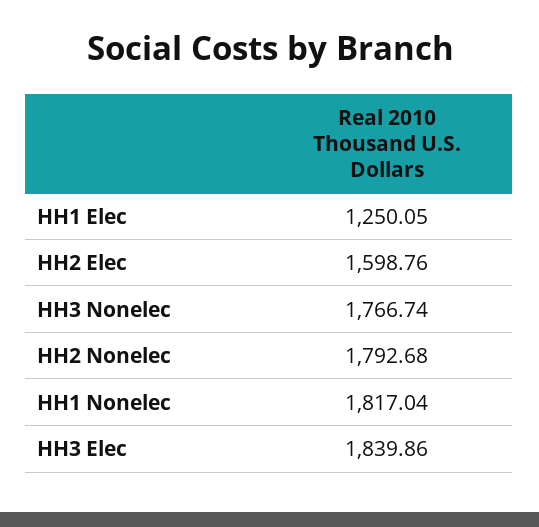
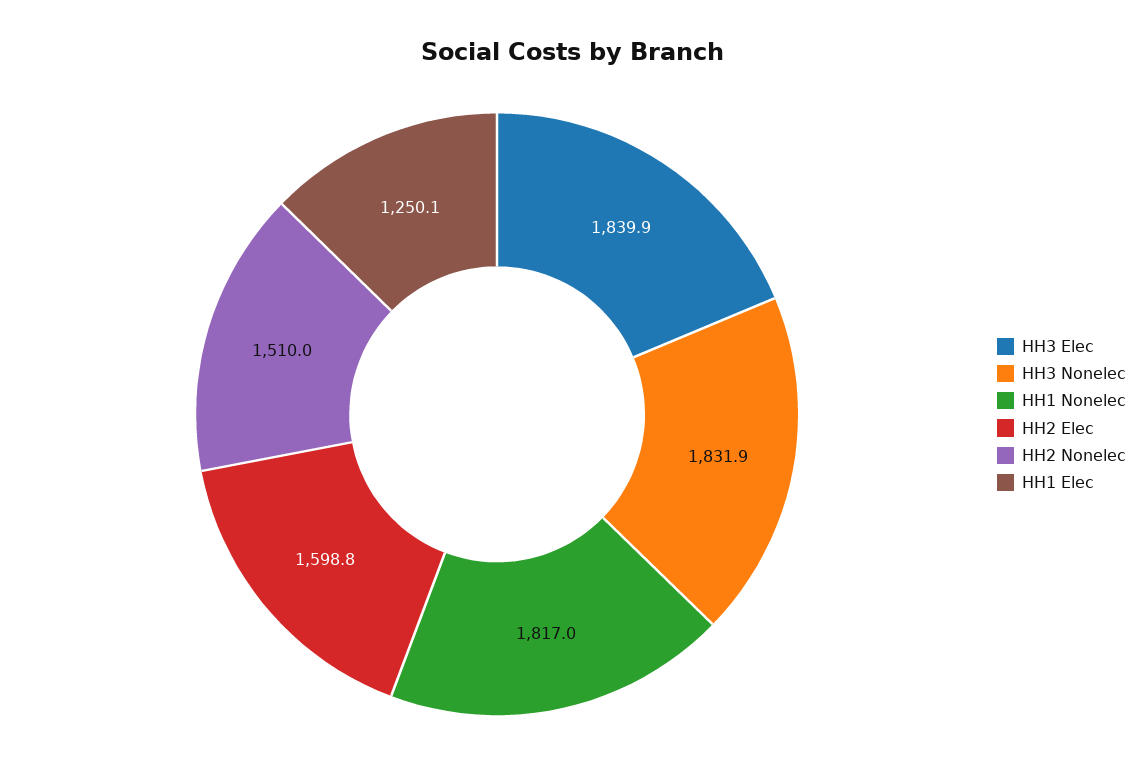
HH3 Nonelec: 1766.74 -> 1831.9
HH2 Nonelec: 1792.68 -> 1510

